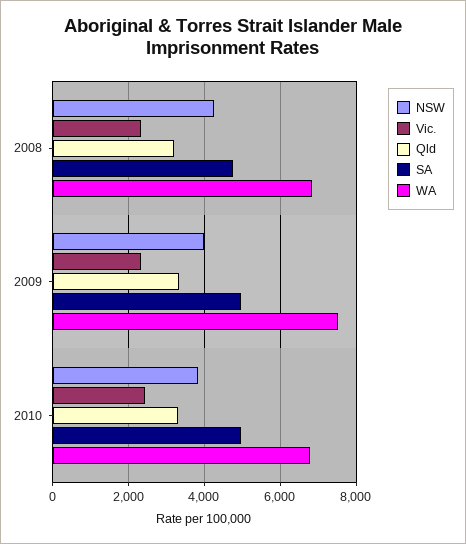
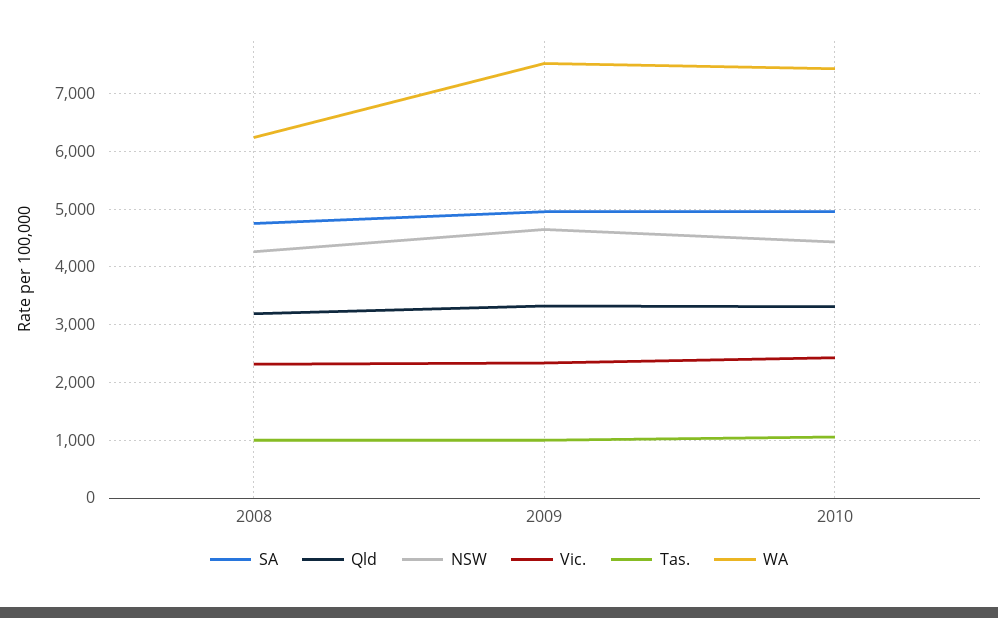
WA, 2008: 6800 -> 6200
NSW, 2009: 4000 -> 4600
NSW, 2010: 3800 -> 4400
WA, 2010: 6800 -> 7400
Tas., 2008: none -> 1000
Tas., 2009: none -> 1000
Tas., 2010: none -> 1000

